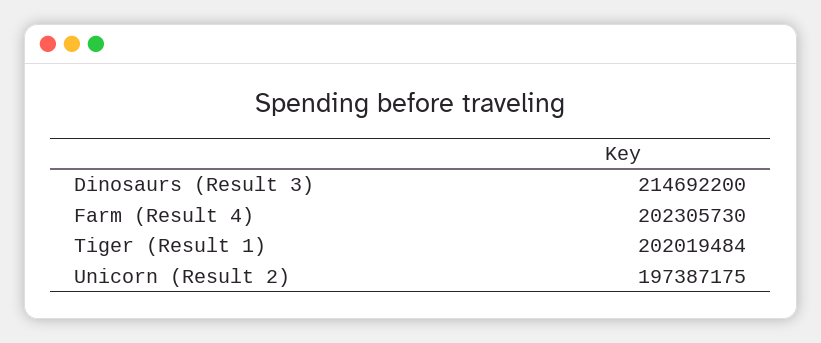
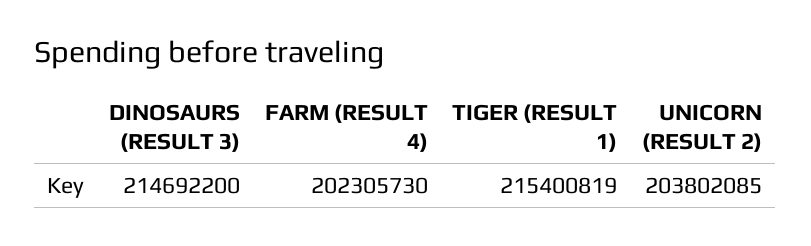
Tiger (Result 1): 202019484 -> 215400819
Unicorn (Result 2): 197387175 -> 203802085

